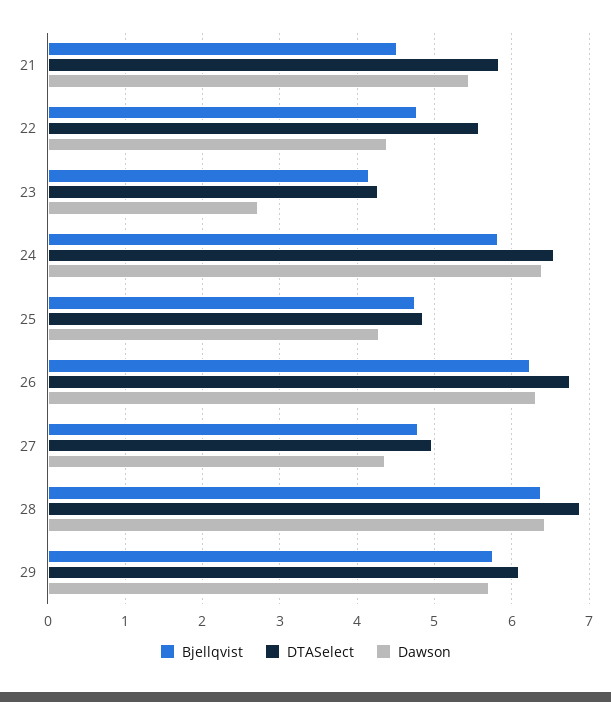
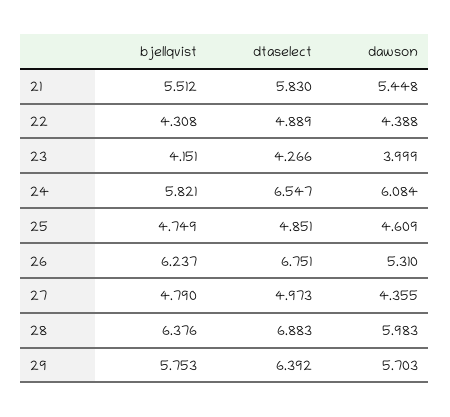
Bjellqvist, 21: 4.5 -> 5.512
Bjellqvist, 22: 4.8 -> 4.308
DTASelect, 22: 5.6 -> 4.889
Dawson, 23: 2.7 -> 3.999
Dawson, 24: 6.4 -> 6.084
Dawson, 25: 4.3 -> 4.609
Dawson, 26: 6.3 -> 5.31
Dawson, 28: 6.4 -> 5.983
DTASelect, 29: 6.1 -> 6.392

